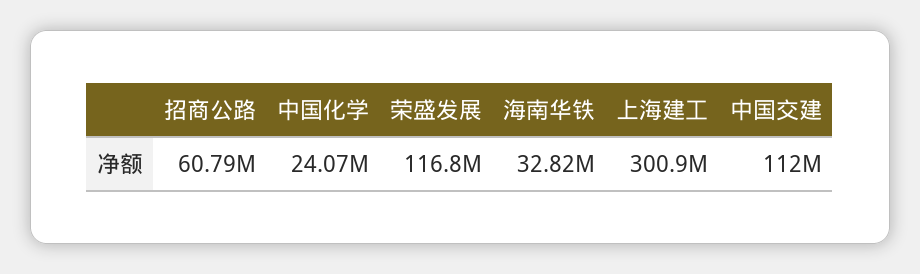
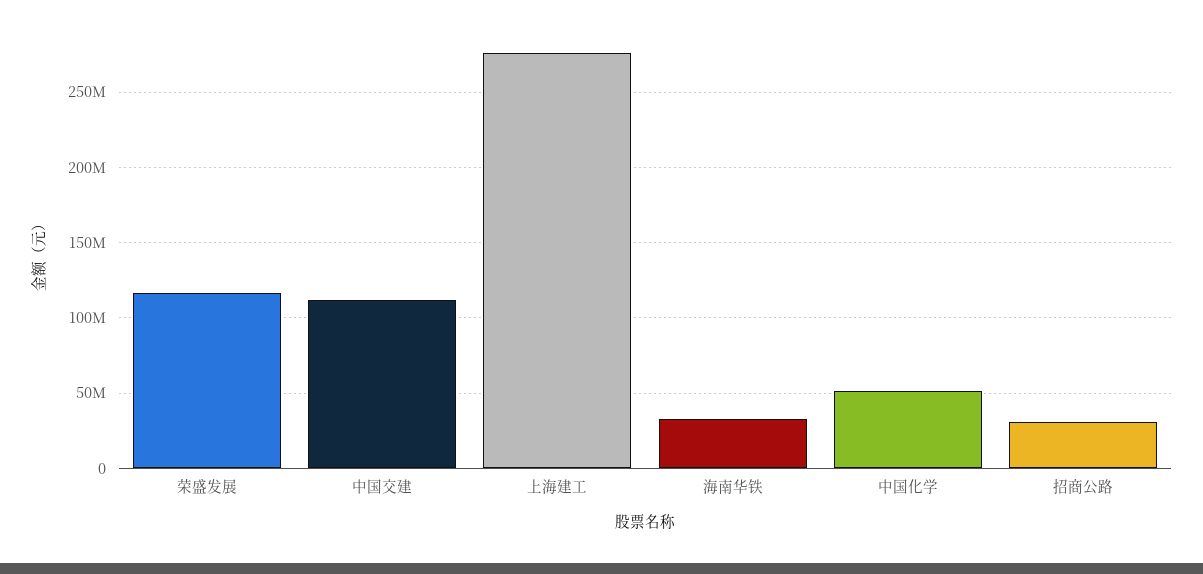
招商公路: 60790000 -> 30000000
中国化学: 24070000 -> 50000000
上海建工: 300900000 -> 275000000

